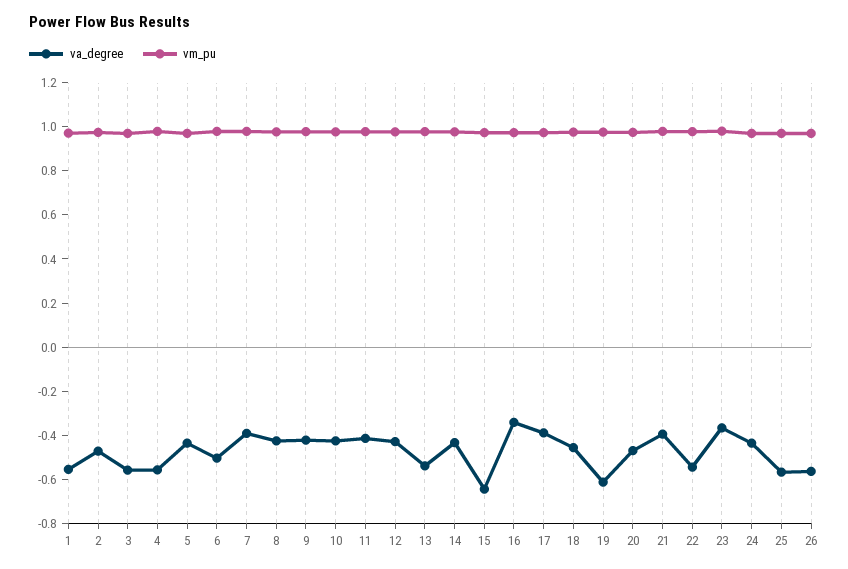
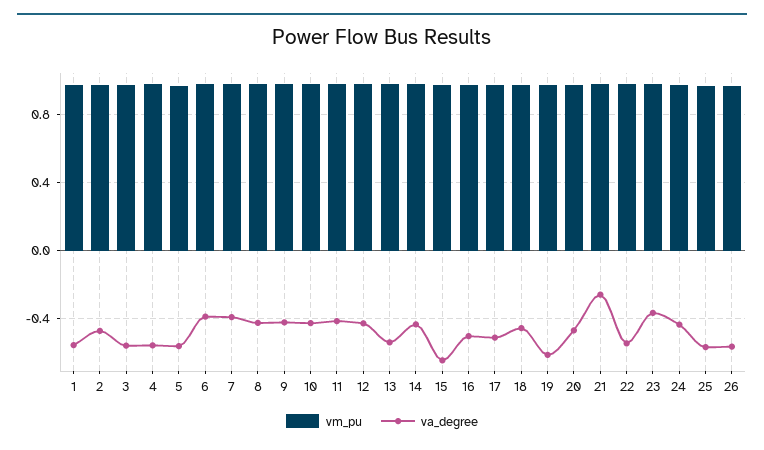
va_degree, 5: -0.45 -> -0.55
va_degree, 6: -0.5 -> -0.4
va_degree, 16: -0.35 -> -0.5
va_degree, 17: -0.4 -> -0.5
va_degree, 21: -0.4 -> -0.25

